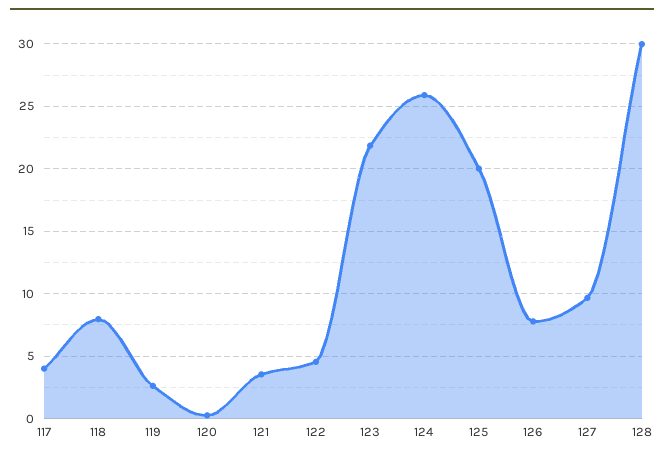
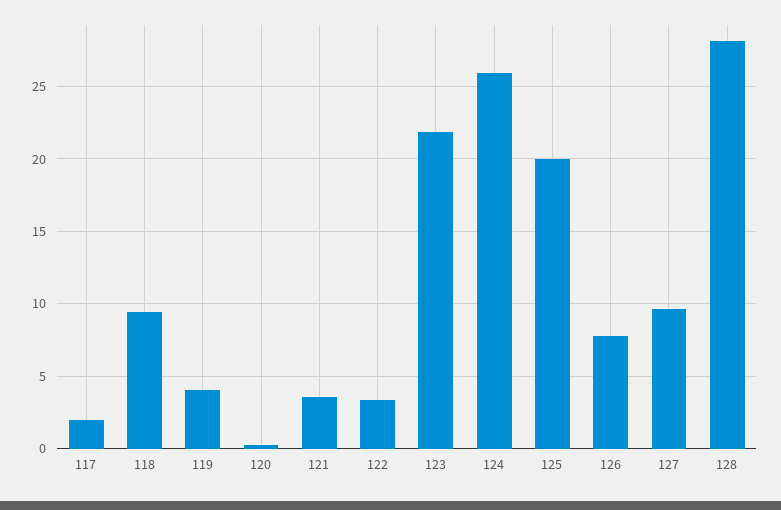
117: 4 -> 2
118: 8 -> 9.5
119: 2.5 -> 4
122: 4.5 -> 3.5
128: 30 -> 28

